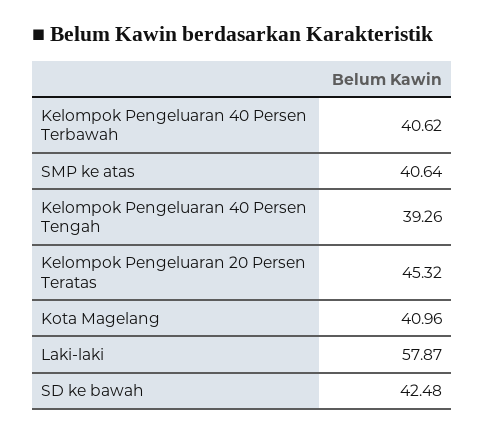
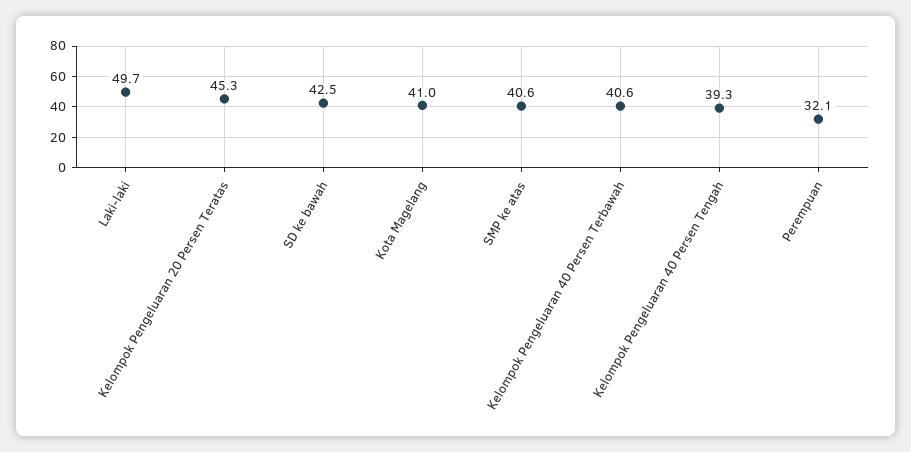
Laki-laki: 57.87 -> 49.7
Perempuan: none -> 32.1

